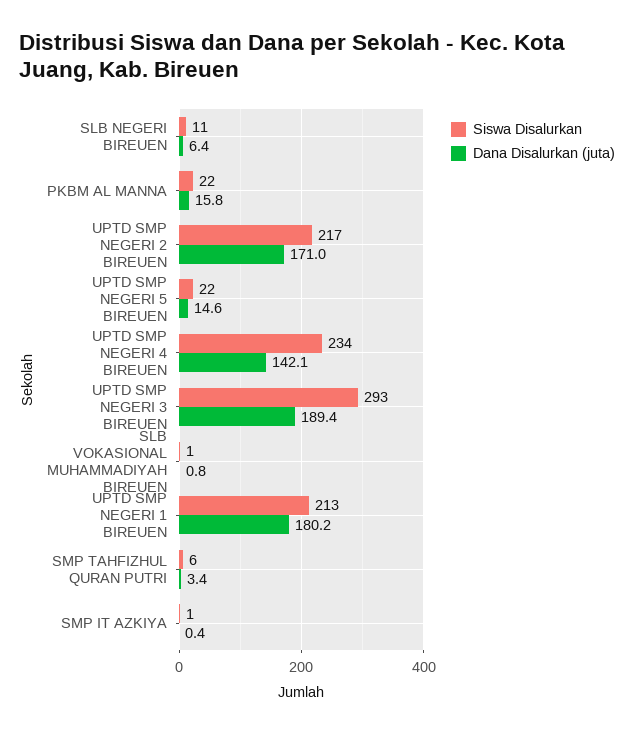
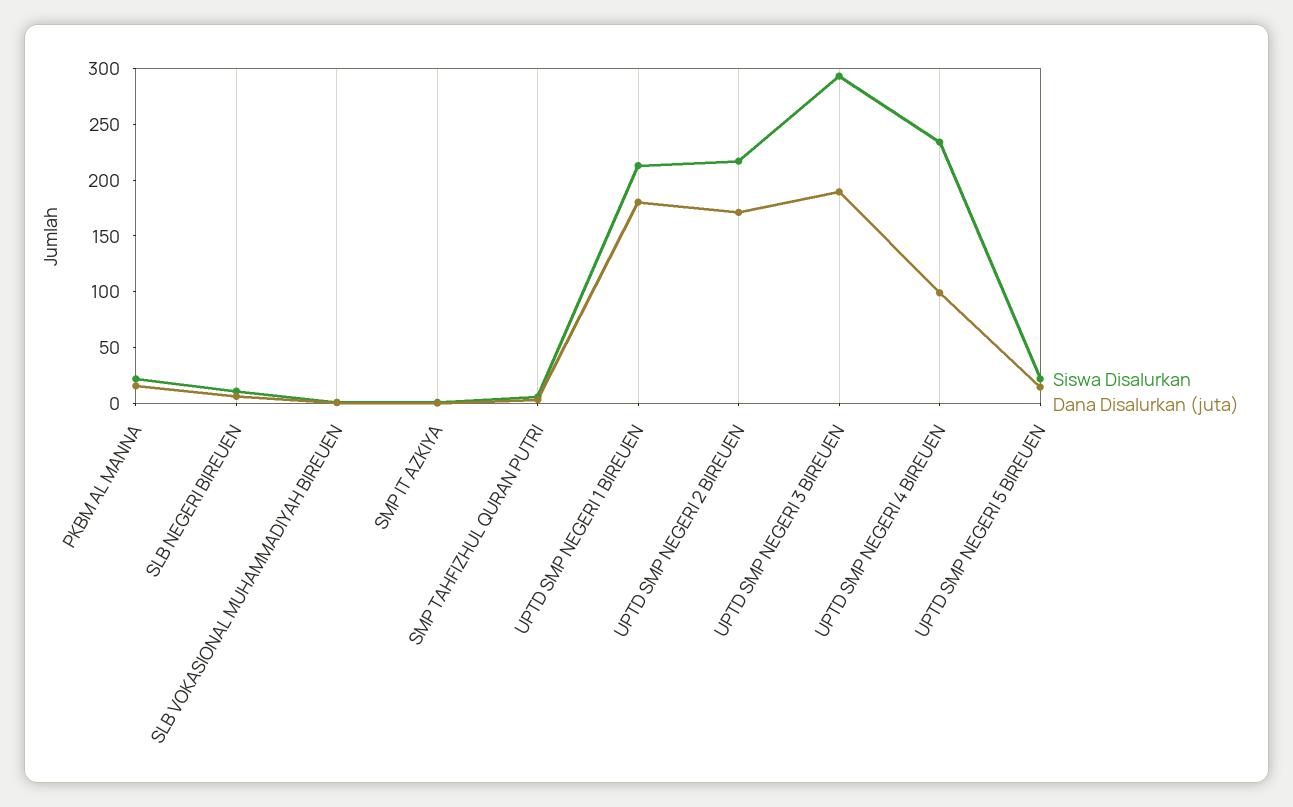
Dana Disalurkan (juta), UPTD SMP NEGERI 4 BIREUEN: 142.1 -> 100

